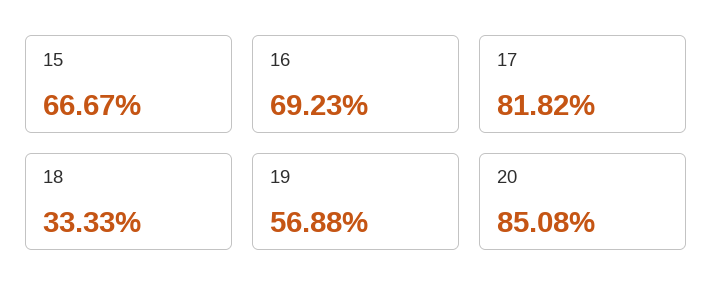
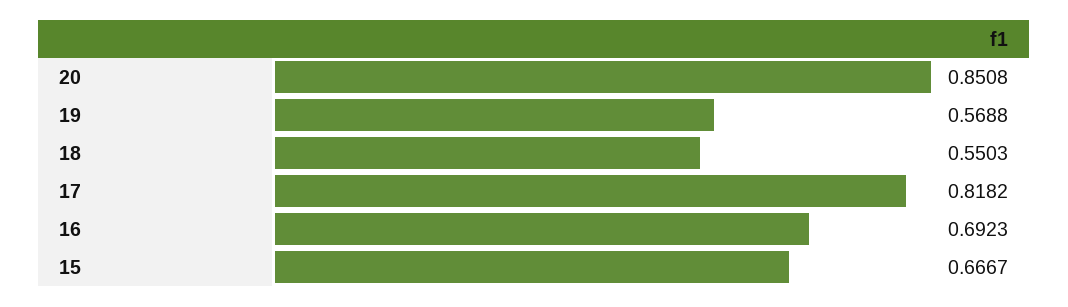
18: 0.3333 -> 0.5503

